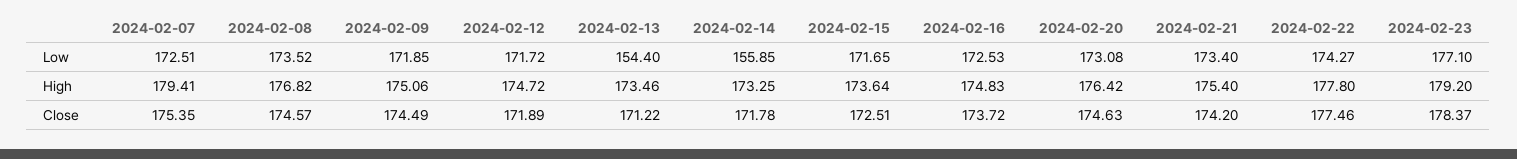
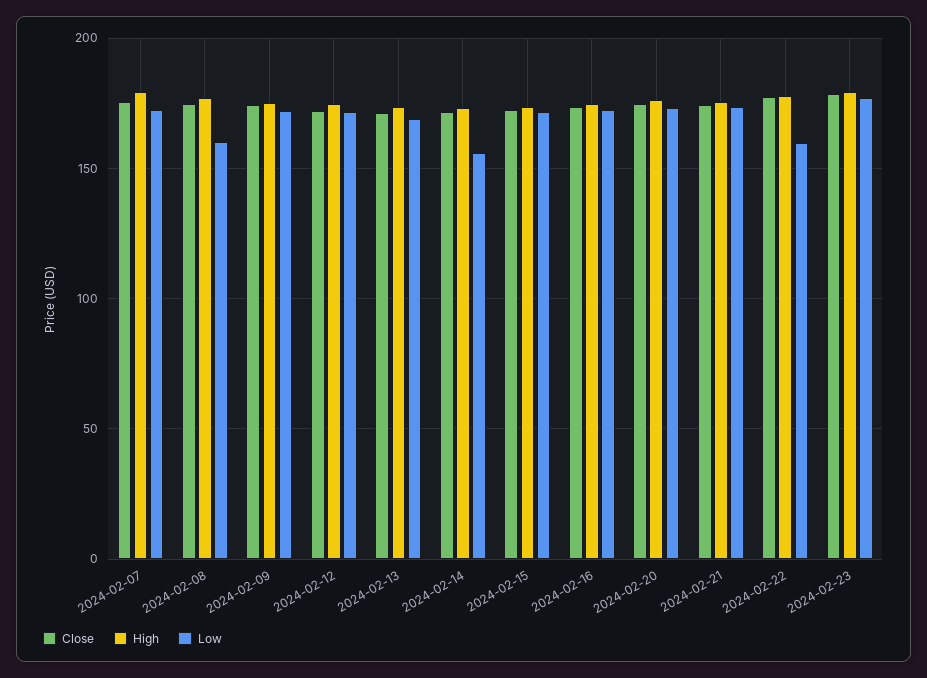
Low, 2024-02-08: 173.52 -> 160
Low, 2024-02-13: 154.4 -> 170
Low, 2024-02-22: 174.27 -> 160

